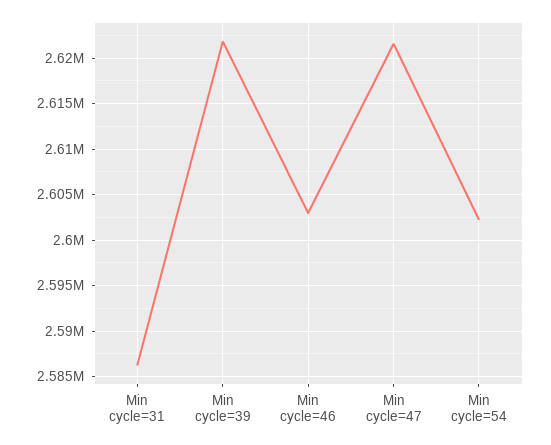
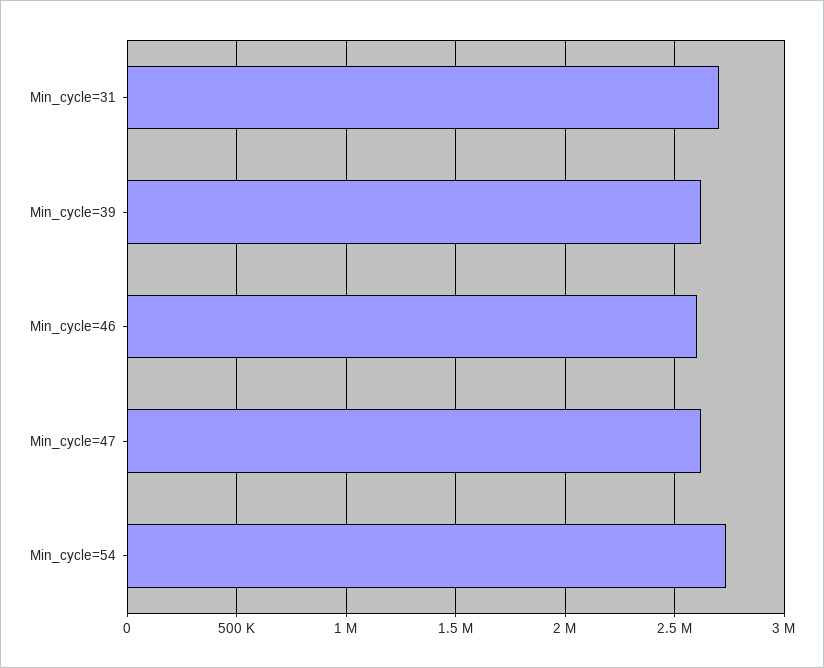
Min cycle=31: 2586000 -> 2700000
Min cycle=54: 2602000 -> 2750000

